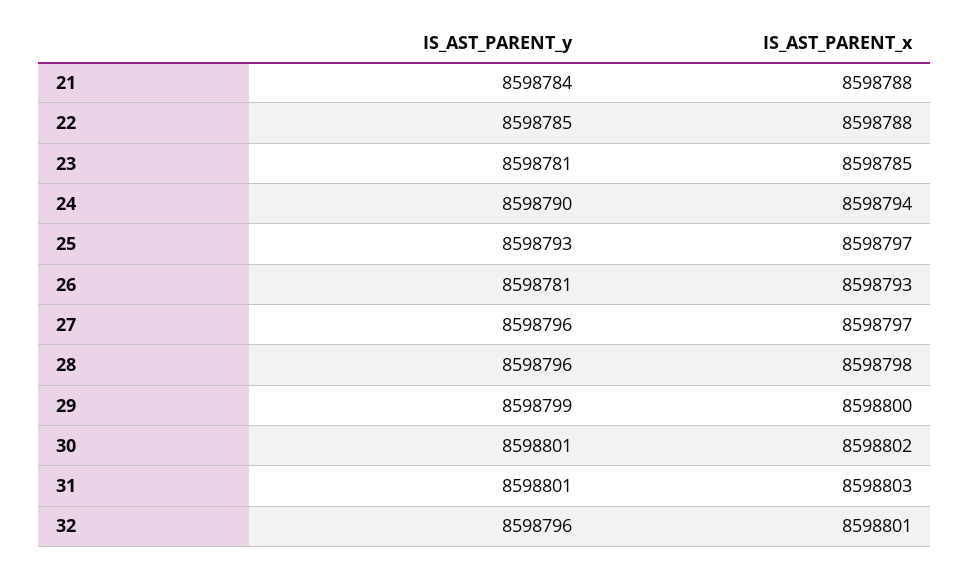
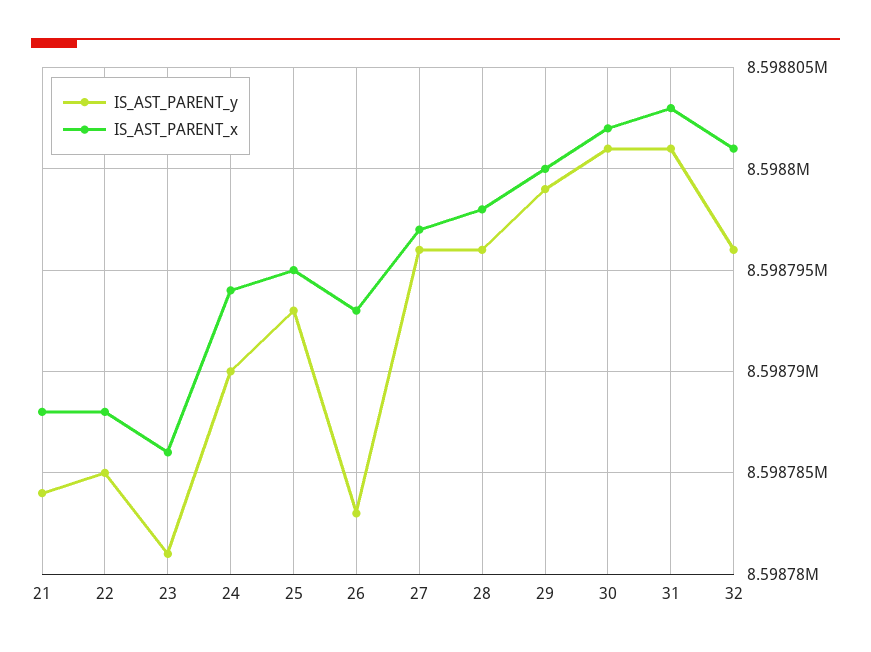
IS_AST_PARENT_x, 23: 8598785 -> 8598786
IS_AST_PARENT_x, 25: 8598797 -> 8598795
IS_AST_PARENT_y, 26: 8598781 -> 8598783

